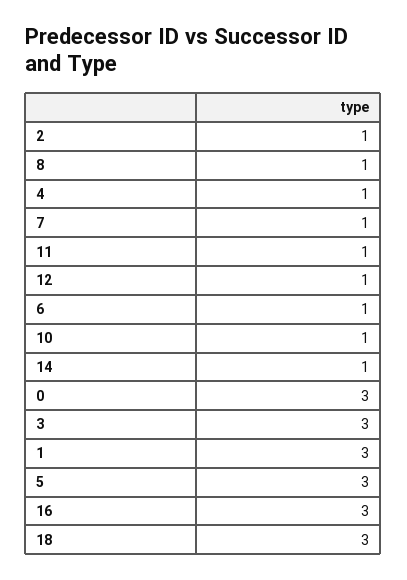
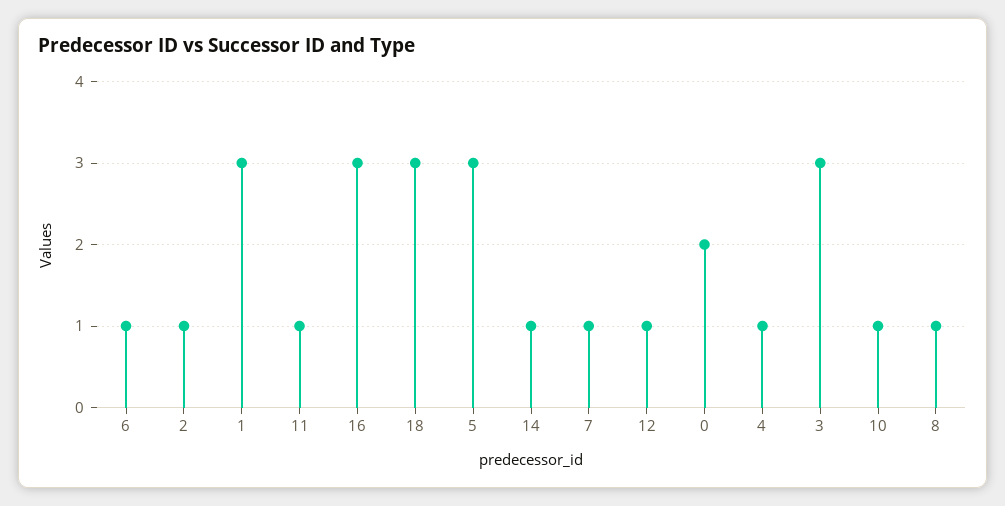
0: 3 -> 2

